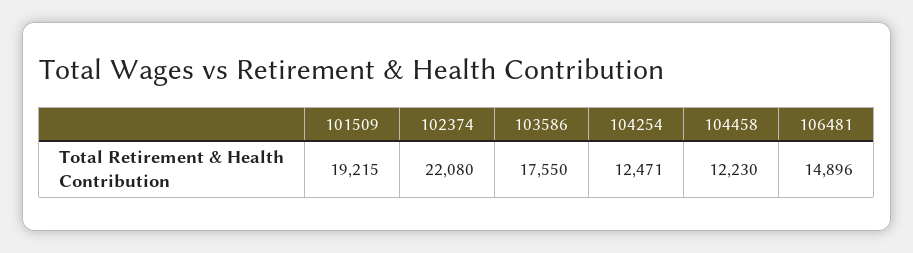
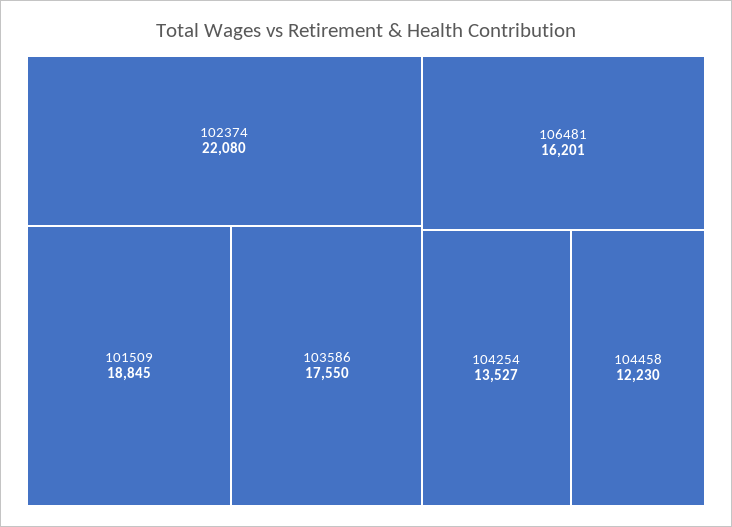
101509: 19215 -> 18845
104254: 12471 -> 13527
106481: 14896 -> 16201

